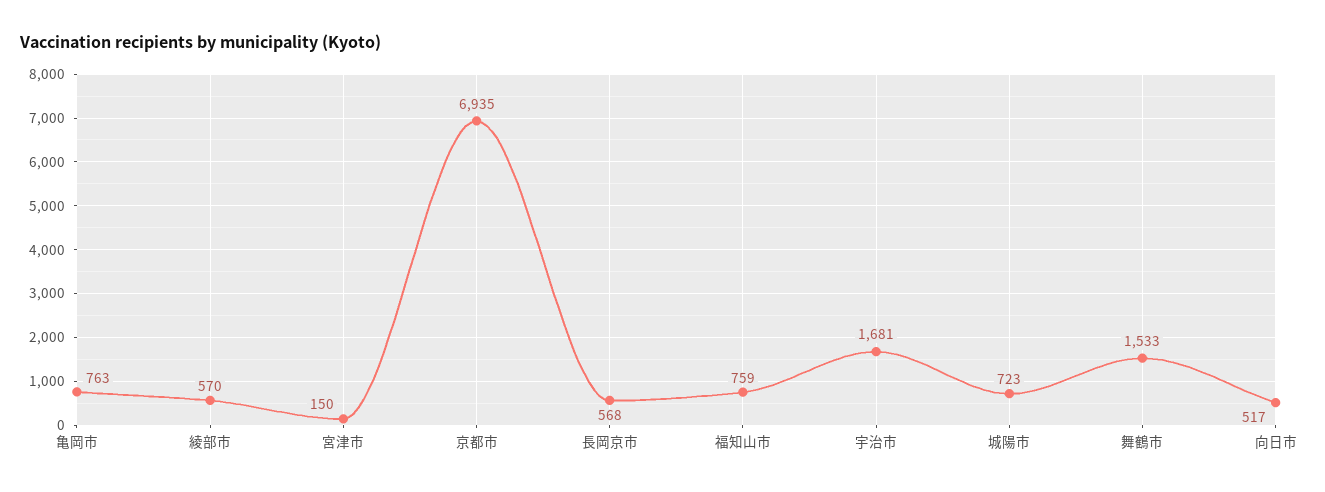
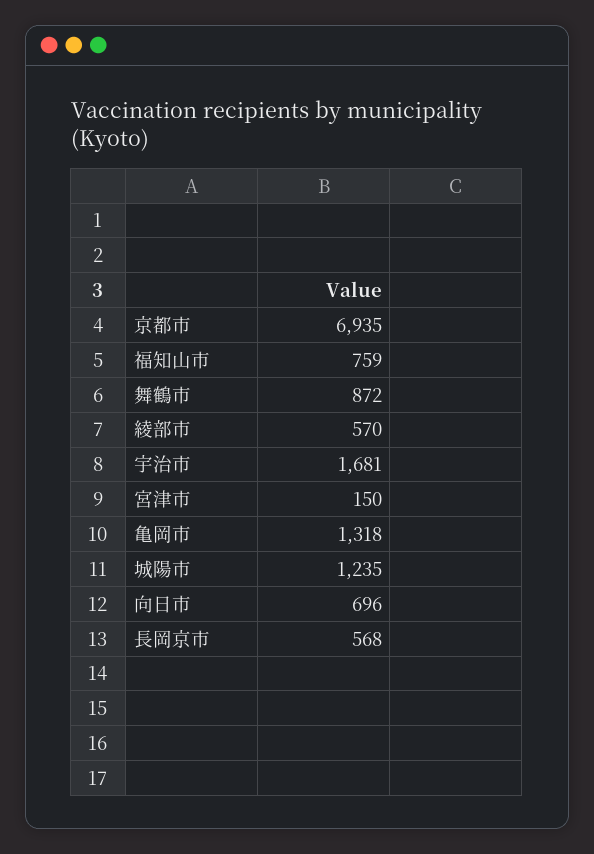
亀岡市: 763 -> 1318
城陽市: 723 -> 1235
舞鶴市: 1533 -> 872
向日市: 517 -> 696

